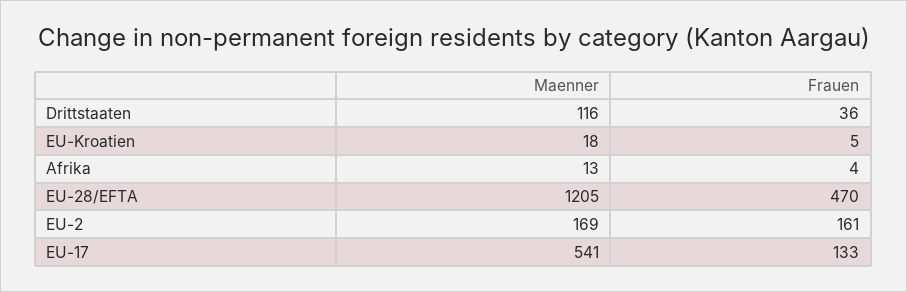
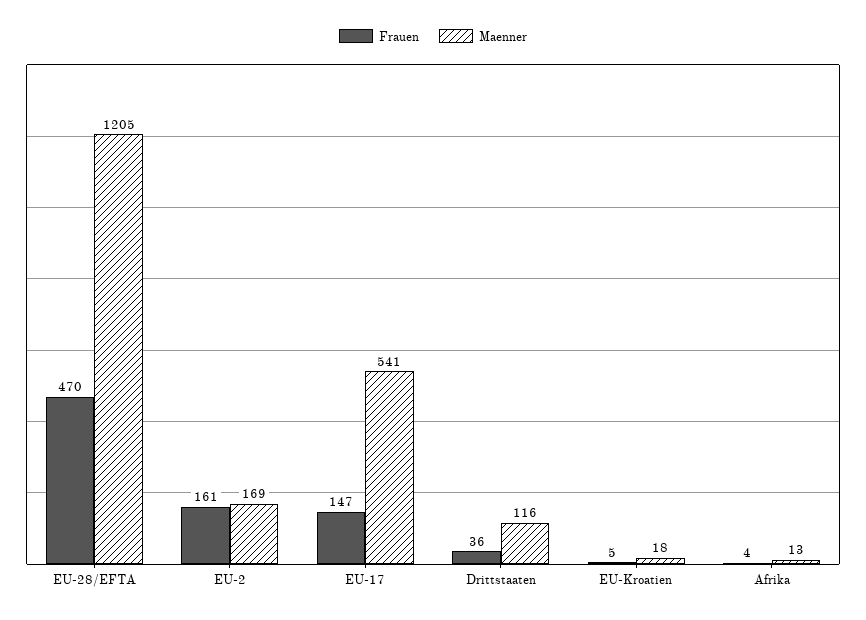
Frauen, EU-17: 133 -> 147

